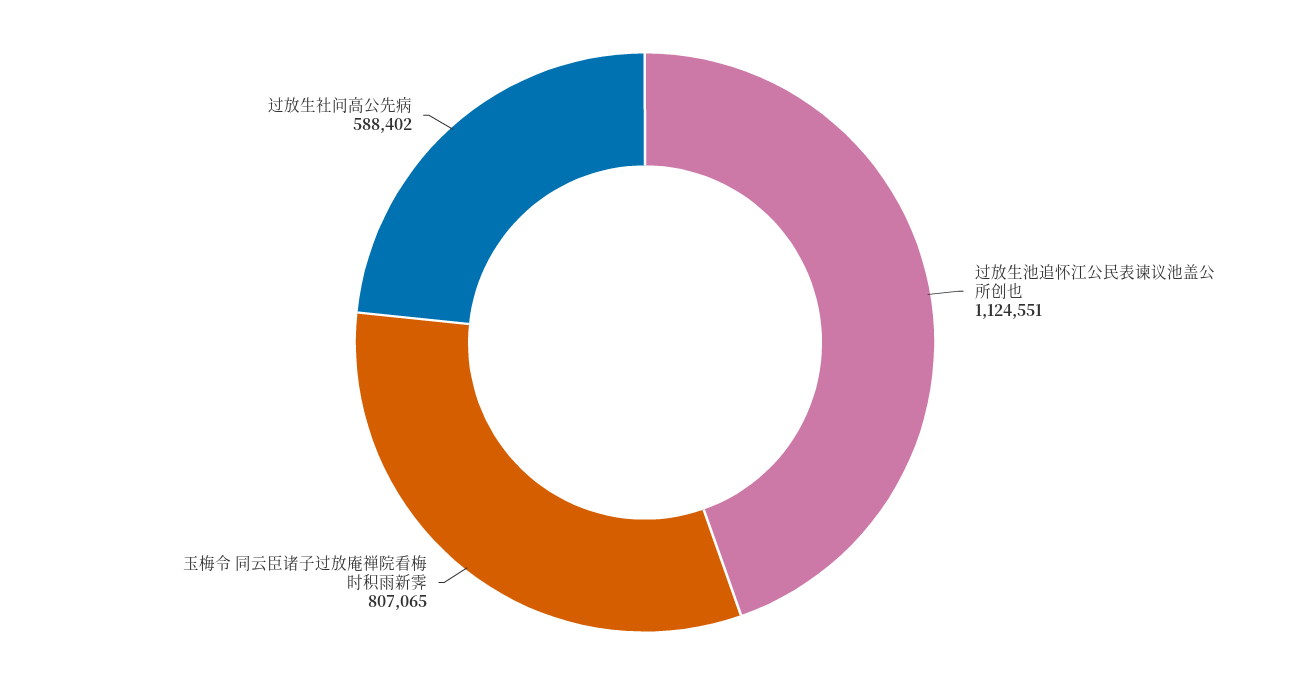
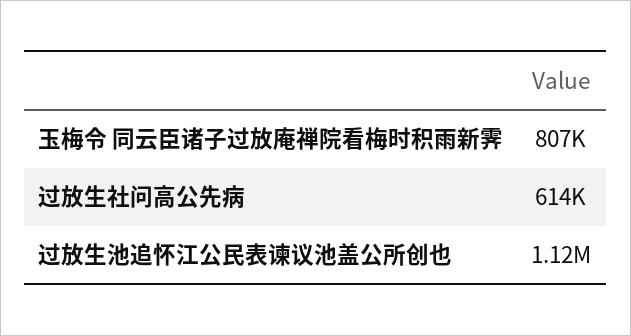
过放生社问高公先病: 588402 -> 614000

